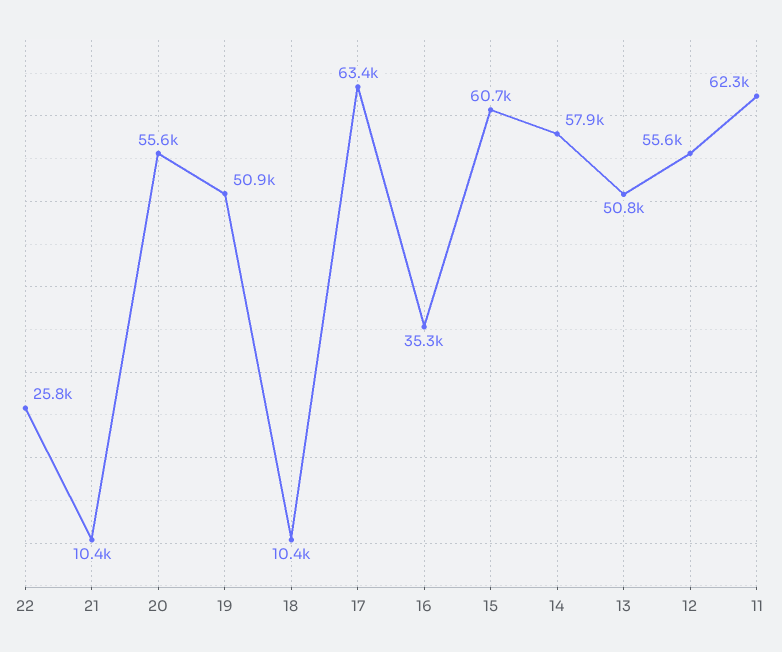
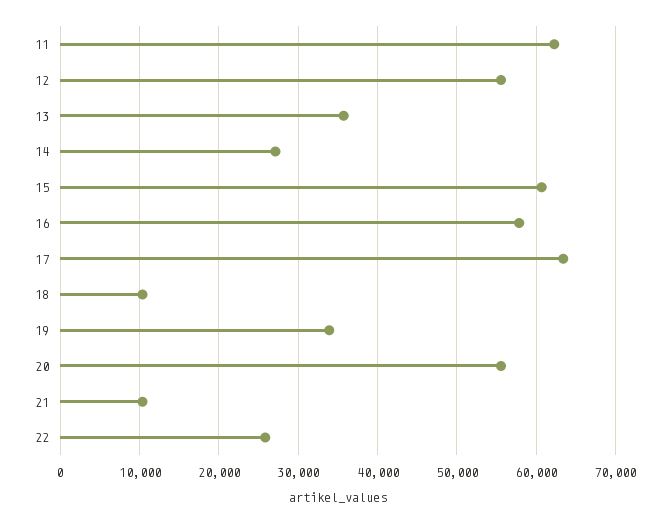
19: 50900 -> 34000
16: 35300 -> 58000
14: 57900 -> 27000
13: 50800 -> 36000

